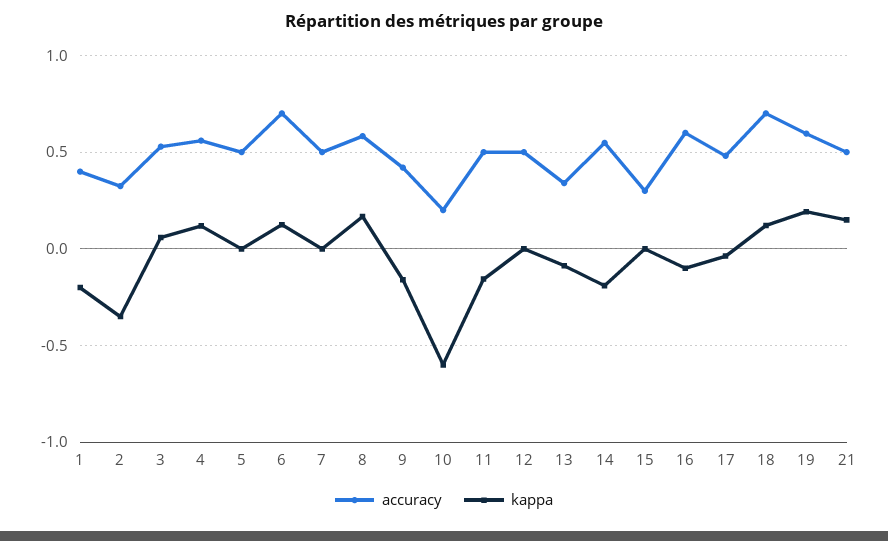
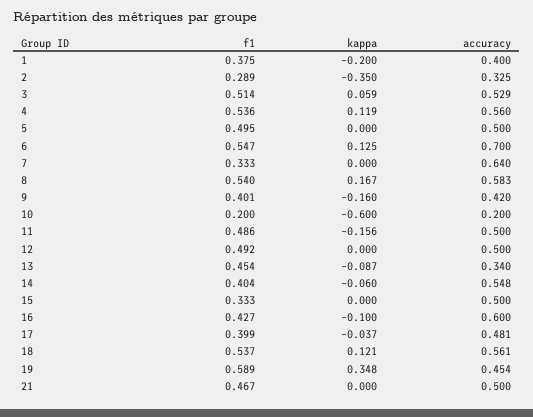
accuracy, 7: 0.5 -> 0.64
kappa, 14: -0.2 -> -0.06
accuracy, 15: 0.3 -> 0.5
accuracy, 18: 0.7 -> 0.561
accuracy, 19: 0.6 -> 0.454
kappa, 19: 0.2 -> 0.348
kappa, 21: 0.15 -> 0
f1, 1: none -> 0.375
f1, 2: none -> 0.289
f1, 3: none -> 0.514
f1, 4: none -> 0.536
f1, 5: none -> 0.495
f1, 6: none -> 0.547
f1, 7: none -> 0.333
f1, 8: none -> 0.54
f1, 9: none -> 0.401
f1, 10: none -> 0.2
f1, 11: none -> 0.486
f1, 12: none -> 0.492
f1, 13: none -> 0.454
f1, 14: none -> 0.404
f1, 15: none -> 0.333
f1, 16: none -> 0.427
f1, 17: none -> 0.399
f1, 18: none -> 0.537
f1, 19: none -> 0.589
f1, 21: none -> 0.467

